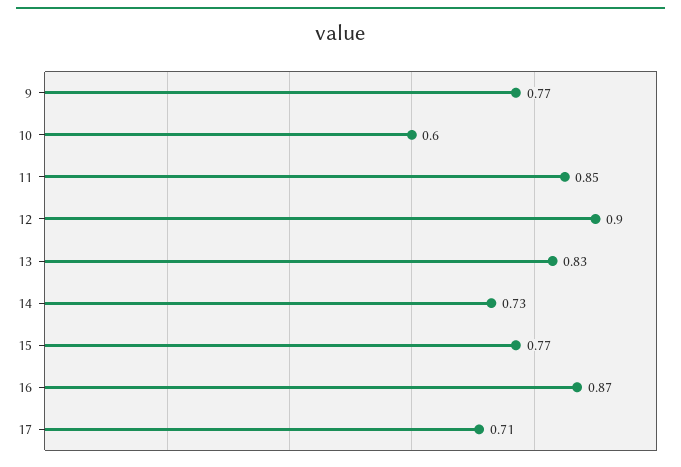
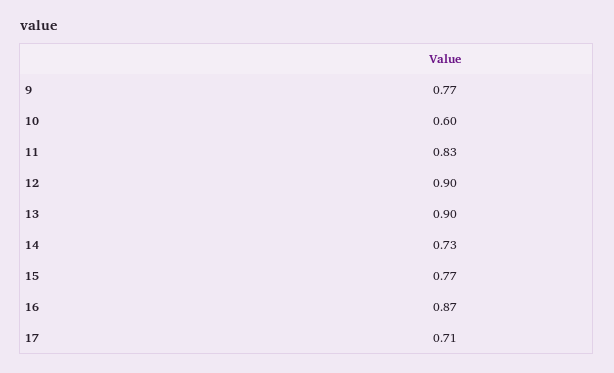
11: 0.85 -> 0.83
13: 0.83 -> 0.9

